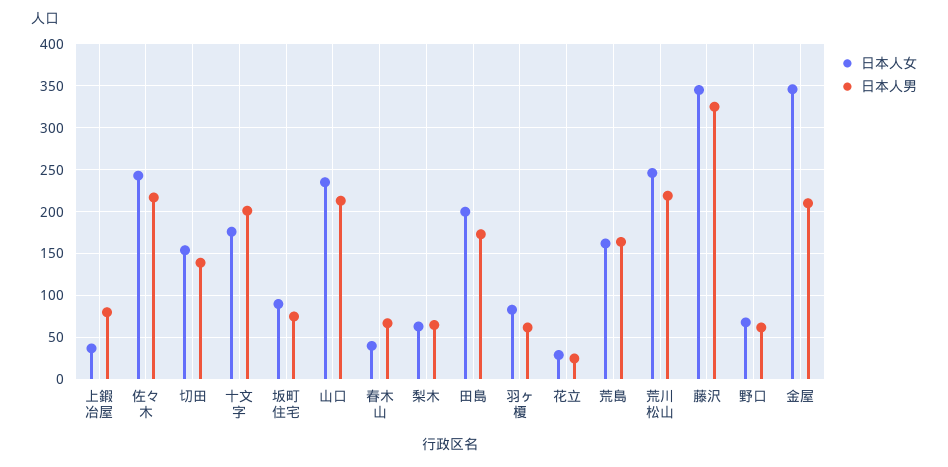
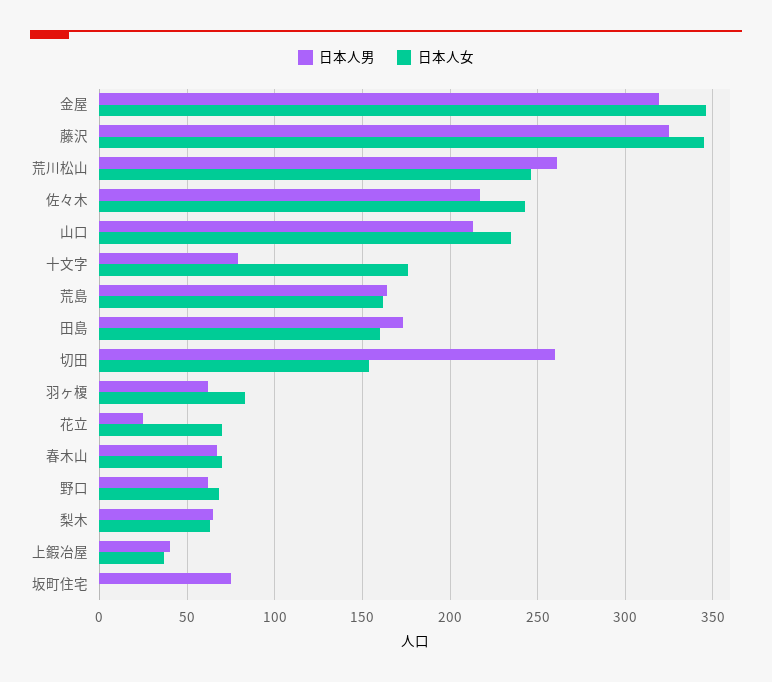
日本人男, 上鍜冶屋: 80 -> 40
日本人男, 切田: 140 -> 260
日本人男, 十文字: 200 -> 80
日本人女, 坂町住宅: 90 -> 0
日本人女, 春木山: 40 -> 70
日本人女, 田島: 200 -> 160
日本人女, 花立: 30 -> 70
日本人男, 荒川松山: 220 -> 260
日本人男, 金屋: 210 -> 320

